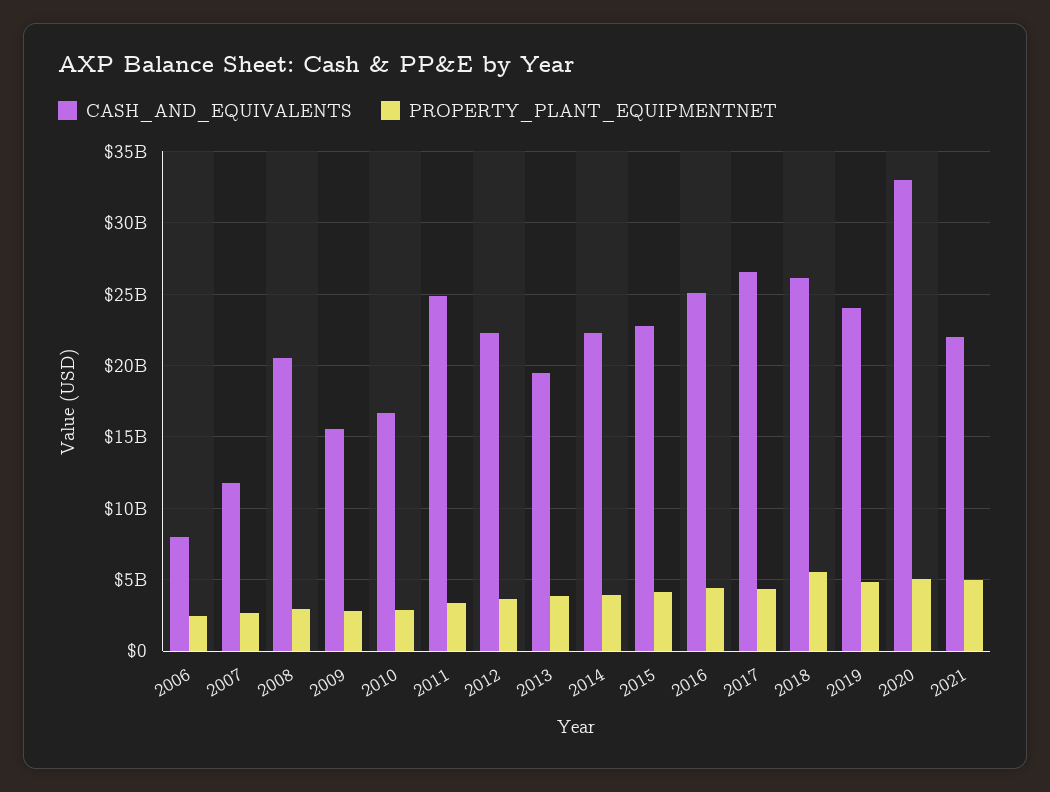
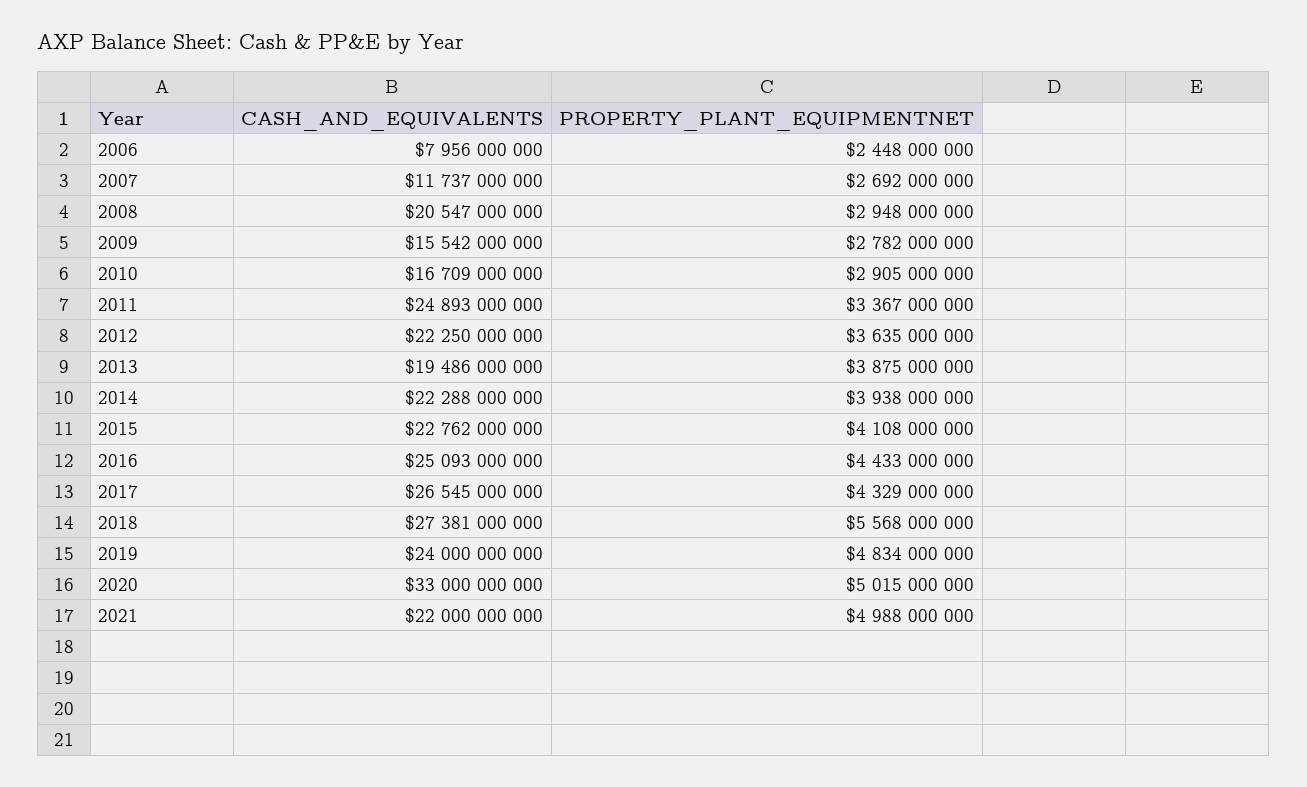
CASH_AND_EQUIVALENTS, 2018: 26000000000 -> 27381000000

